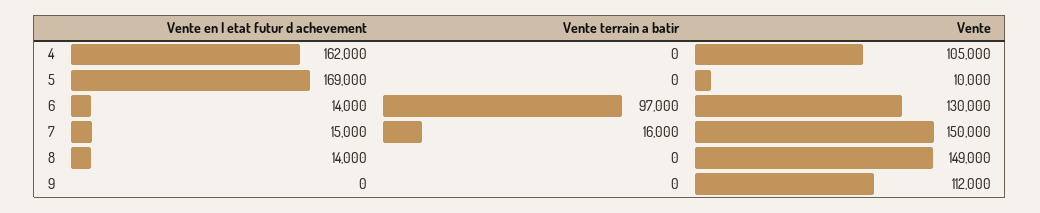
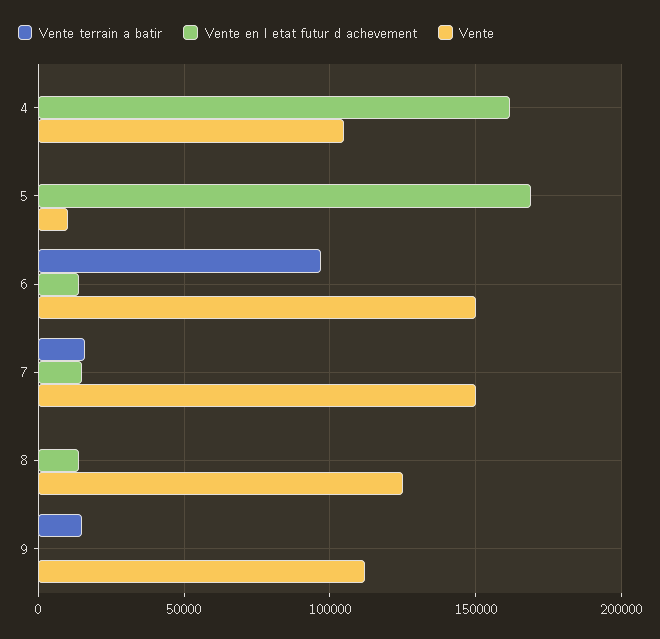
Vente, 6: 130000 -> 150000
Vente, 8: 149000 -> 125000
Vente terrain a batir, 9: 0 -> 15000

